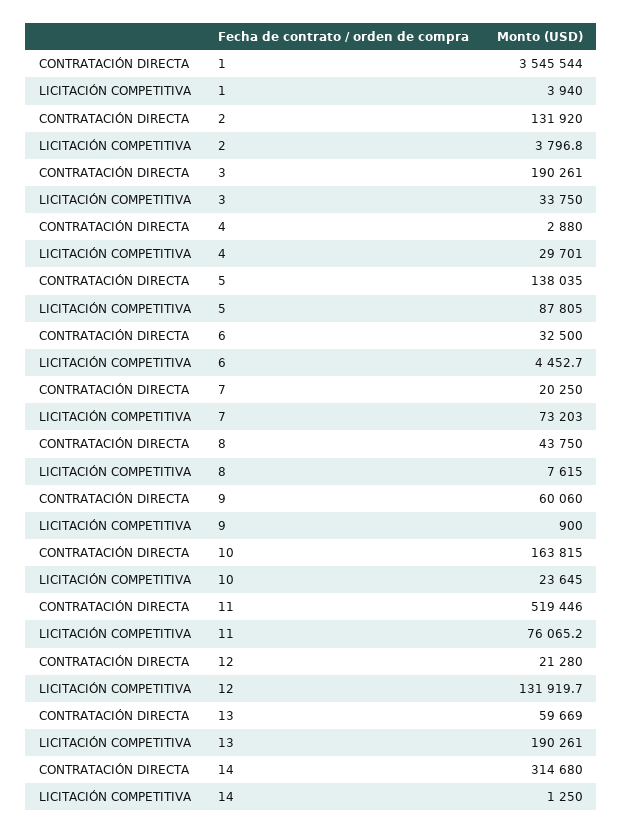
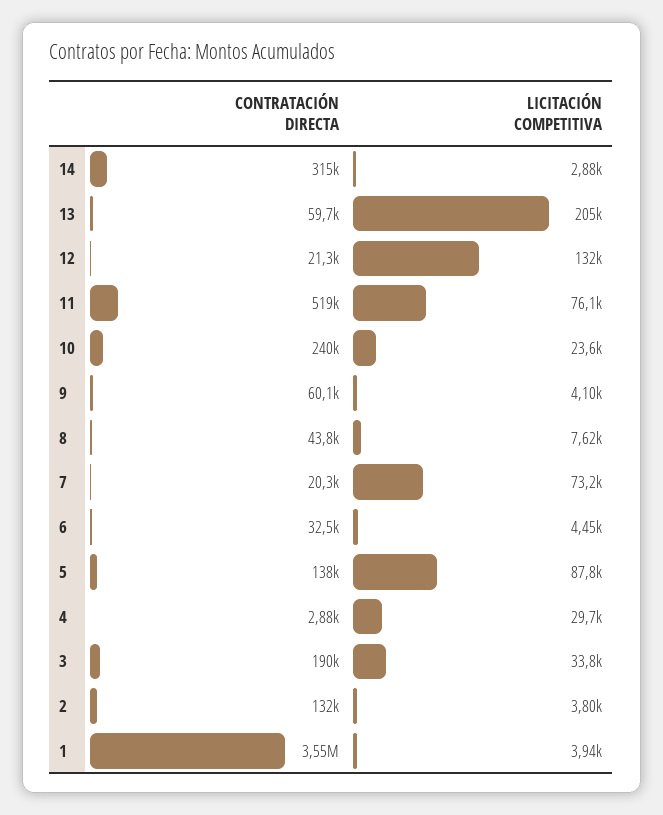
LICITACIÓN COMPETITIVA, 9: 900 -> 4100
CONTRATACIÓN DIRECTA, 10: 163815 -> 240000
LICITACIÓN COMPETITIVA, 13: 190261 -> 205000
LICITACIÓN COMPETITIVA, 14: 1250 -> 2880

